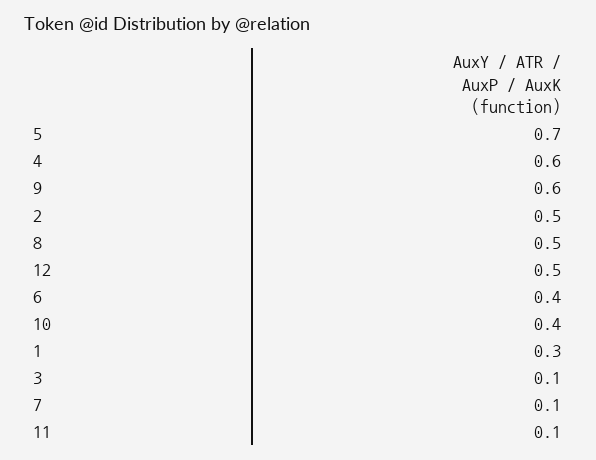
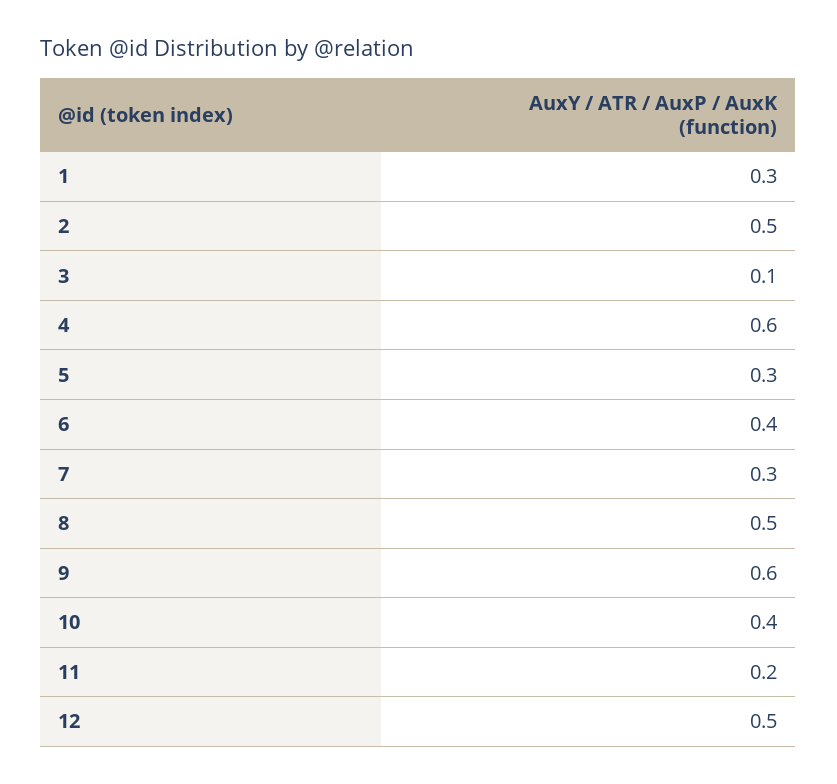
5: 0.7 -> 0.3
7: 0.1 -> 0.3
11: 0.1 -> 0.2

